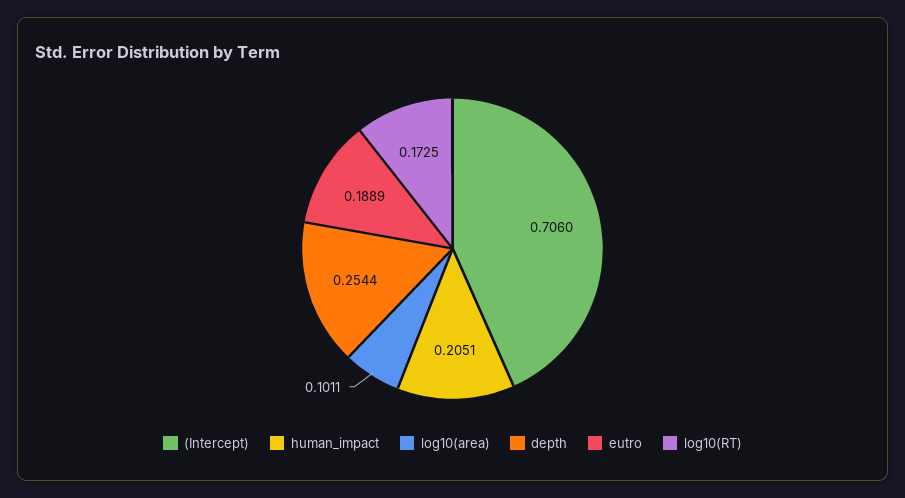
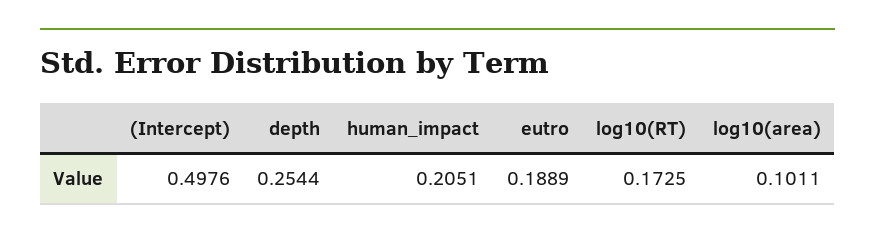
(Intercept): 0.706 -> 0.4976

